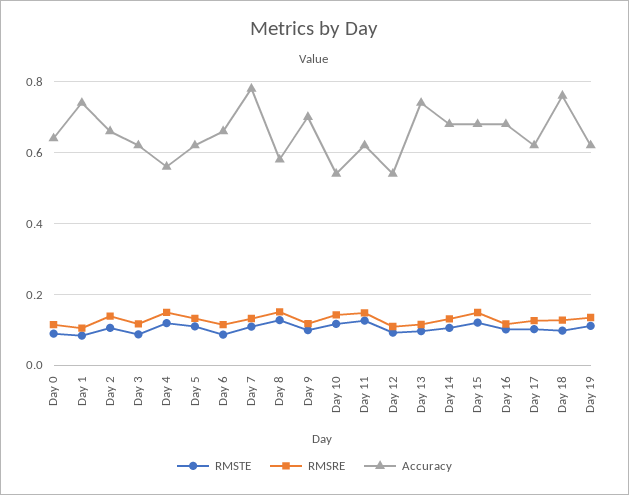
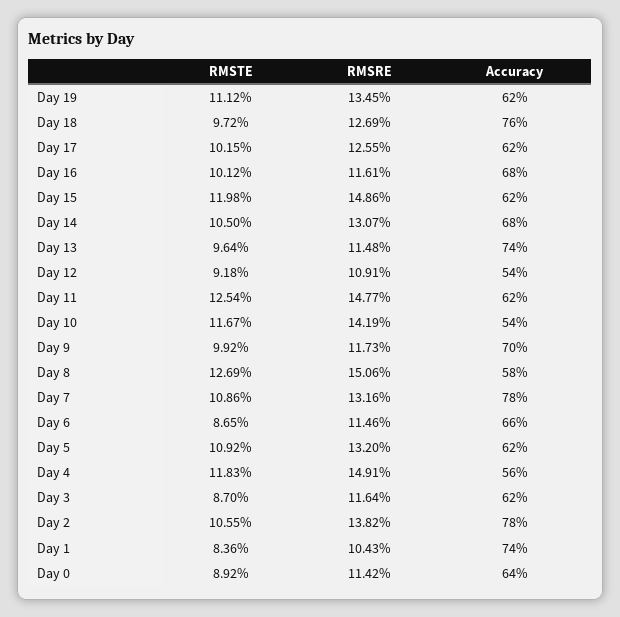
Accuracy, Day 2: 0.66 -> 0.78
Accuracy, Day 15: 0.68 -> 0.62

